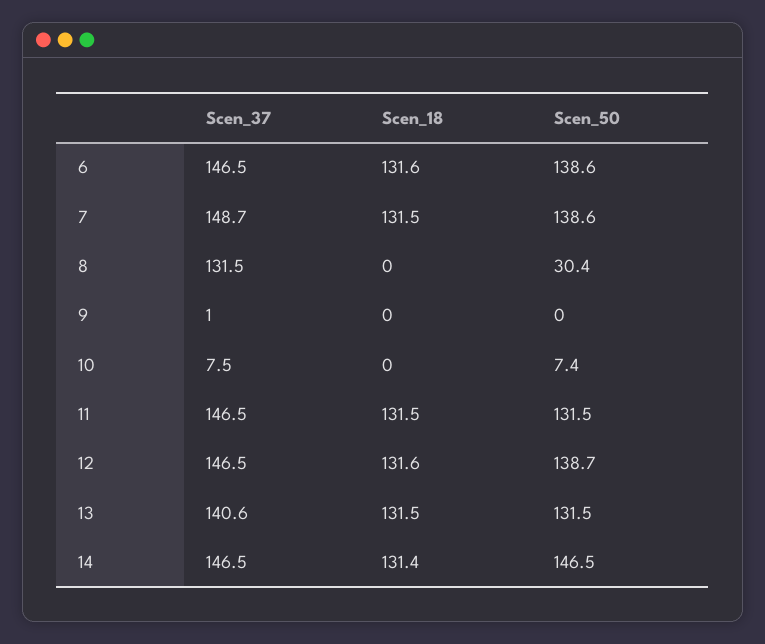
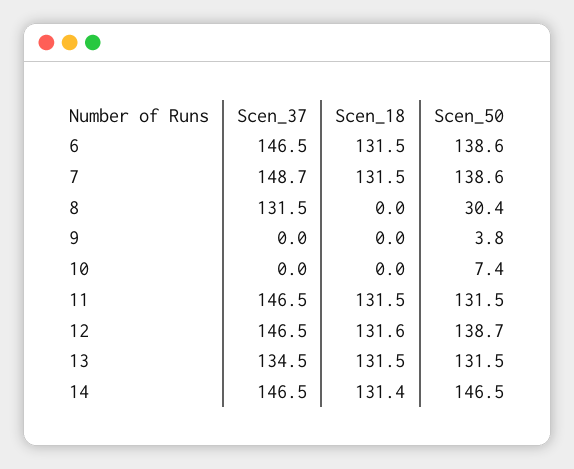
Scen_18, 6: 131.6 -> 131.5
Scen_37, 9: 1 -> 0
Scen_50, 9: 0 -> 3.8
Scen_37, 10: 7.5 -> 0
Scen_37, 13: 140.6 -> 134.5

